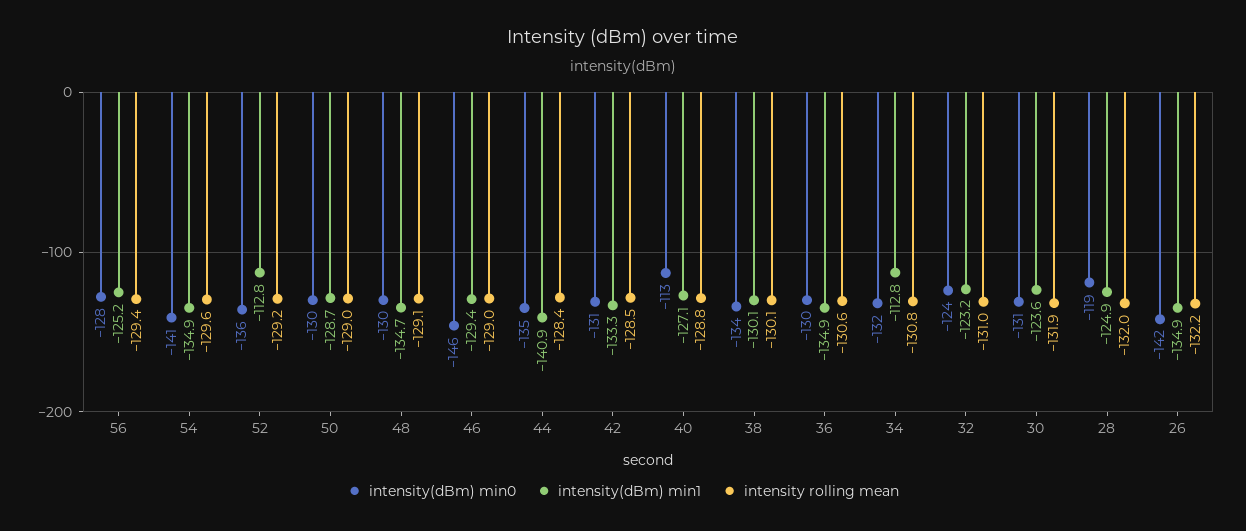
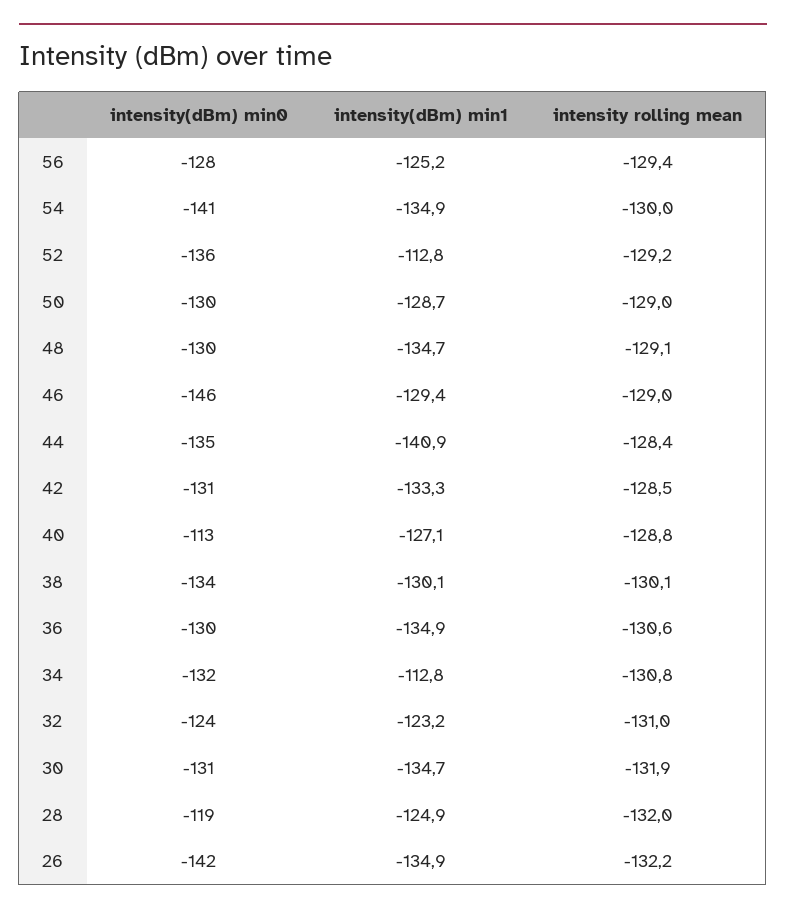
intensity rolling mean, 54: -129.6 -> -130
intensity(dBm) min1, 30: -123.6 -> -134.7

